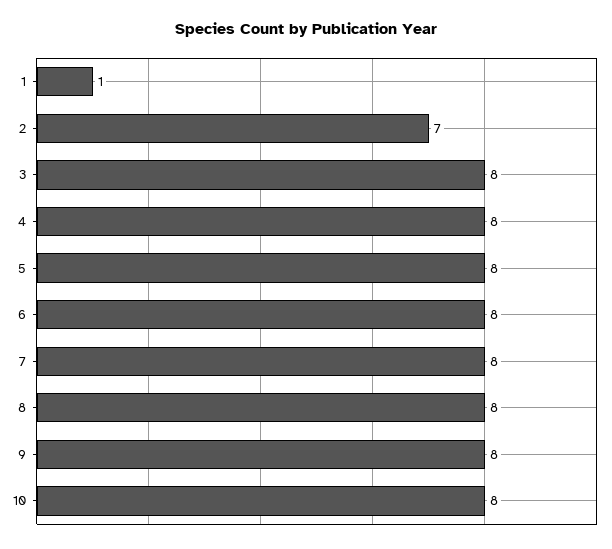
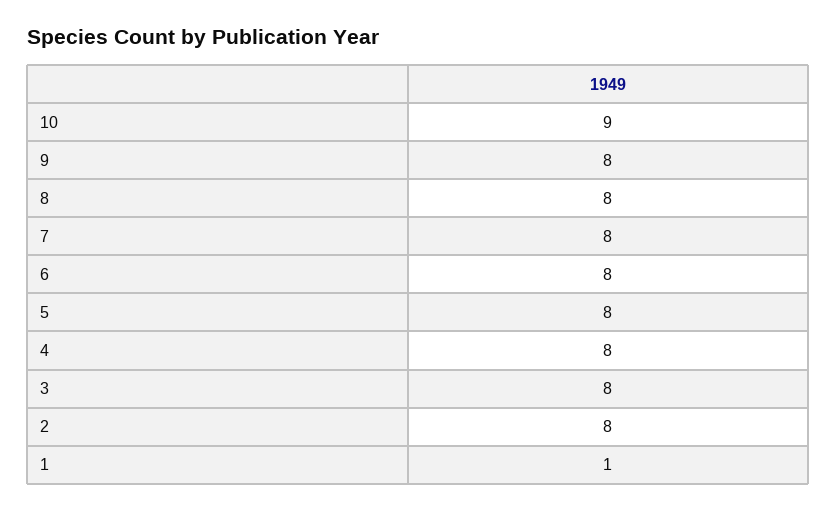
2: 7 -> 8
10: 8 -> 9

